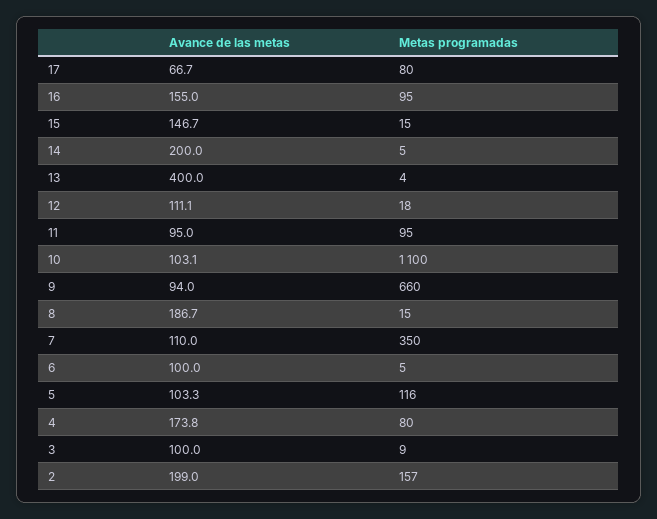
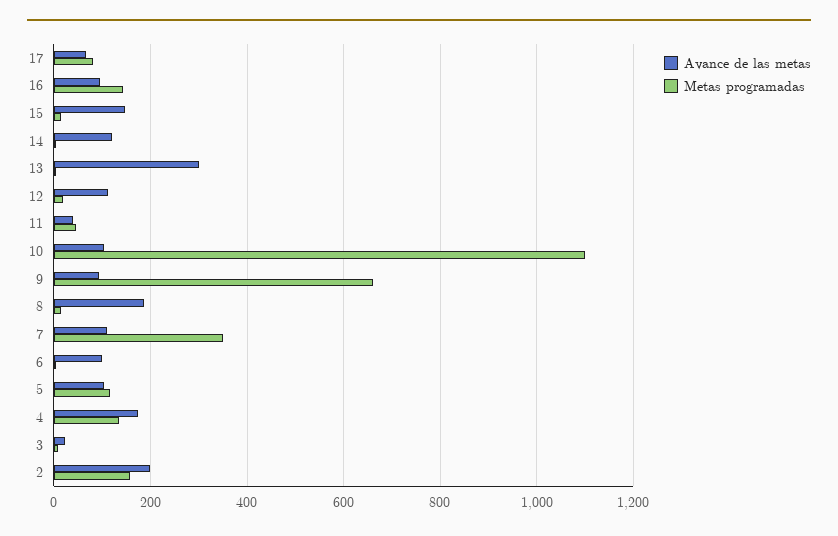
Avance de las metas, 16: 155 -> 100
Metas programadas, 16: 95 -> 140
Avance de las metas, 14: 200 -> 120
Avance de las metas, 13: 400 -> 300
Avance de las metas, 11: 95 -> 40
Metas programadas, 11: 95 -> 40
Metas programadas, 4: 80 -> 140
Avance de las metas, 3: 100 -> 20

